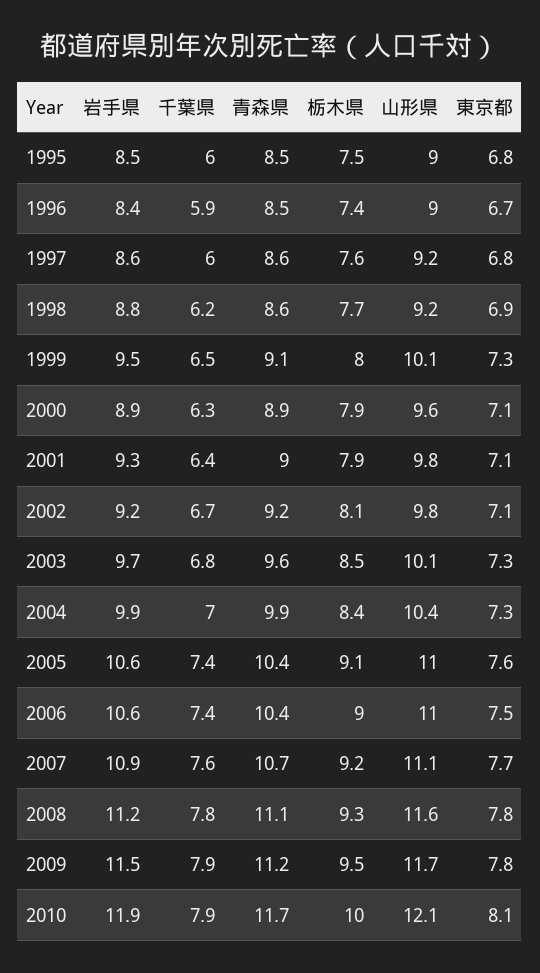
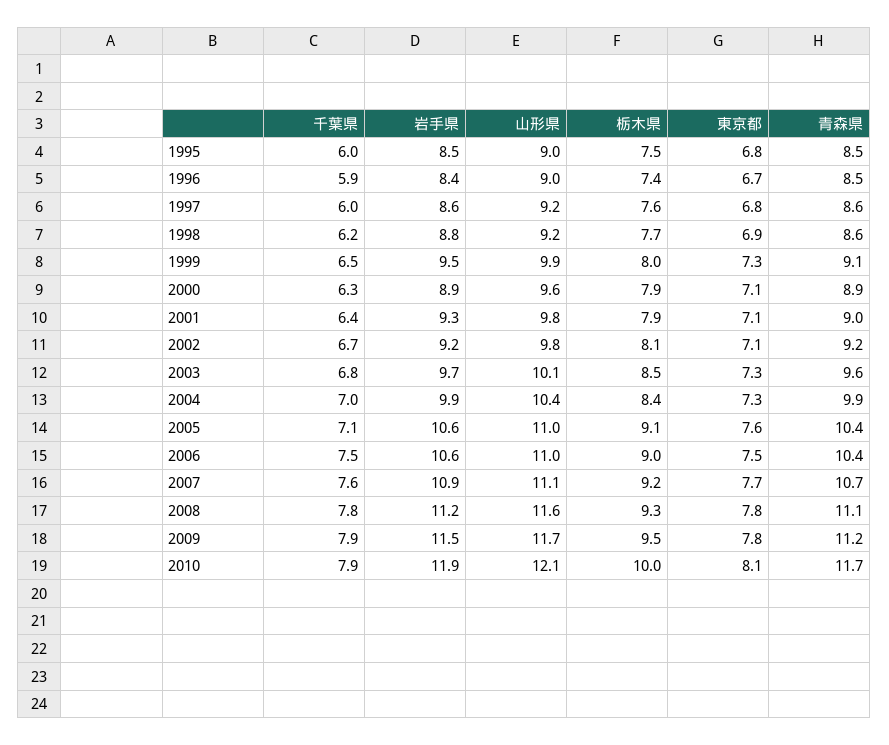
山形県, 1999: 10.1 -> 9.9
千葉県, 2005: 7.4 -> 7.1
千葉県, 2006: 7.4 -> 7.5

